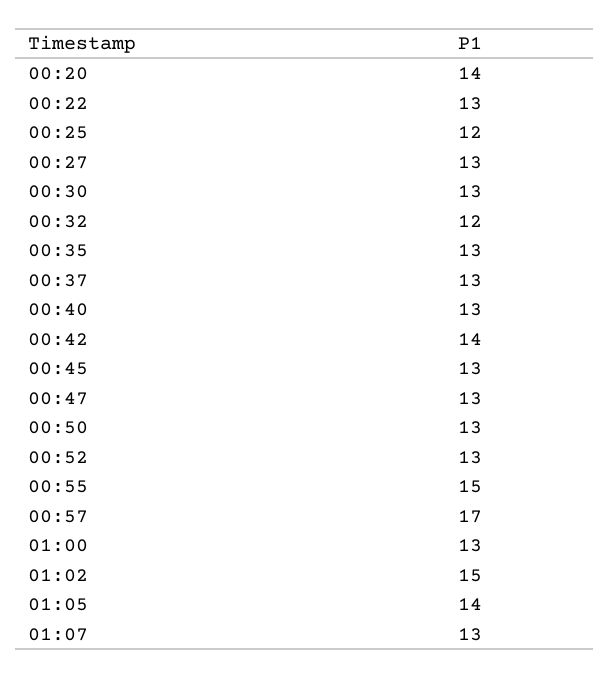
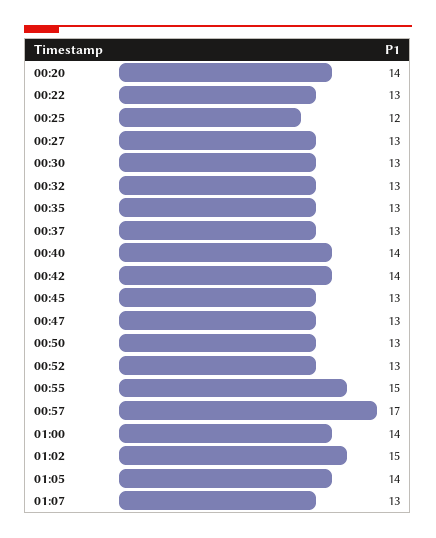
00:32: 12 -> 13
00:40: 13 -> 14
01:00: 13 -> 14

